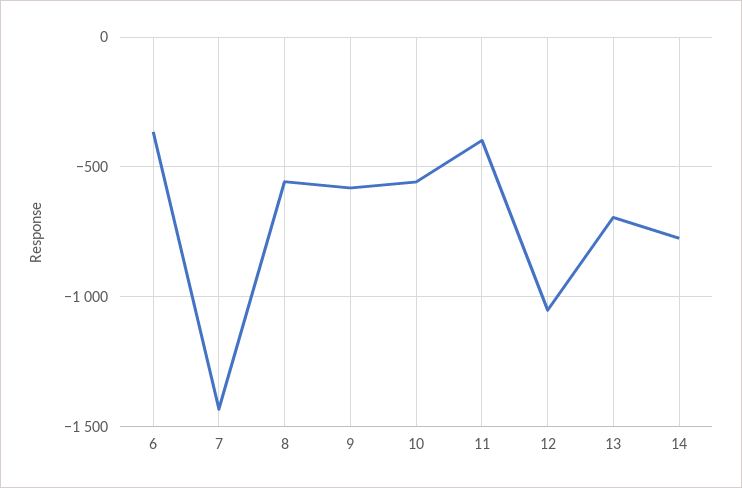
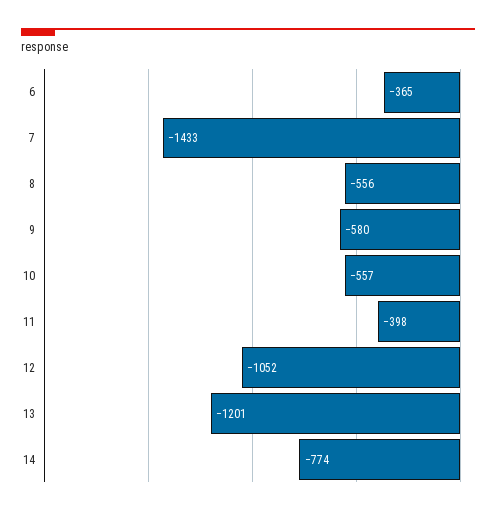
13: -700 -> -1201

